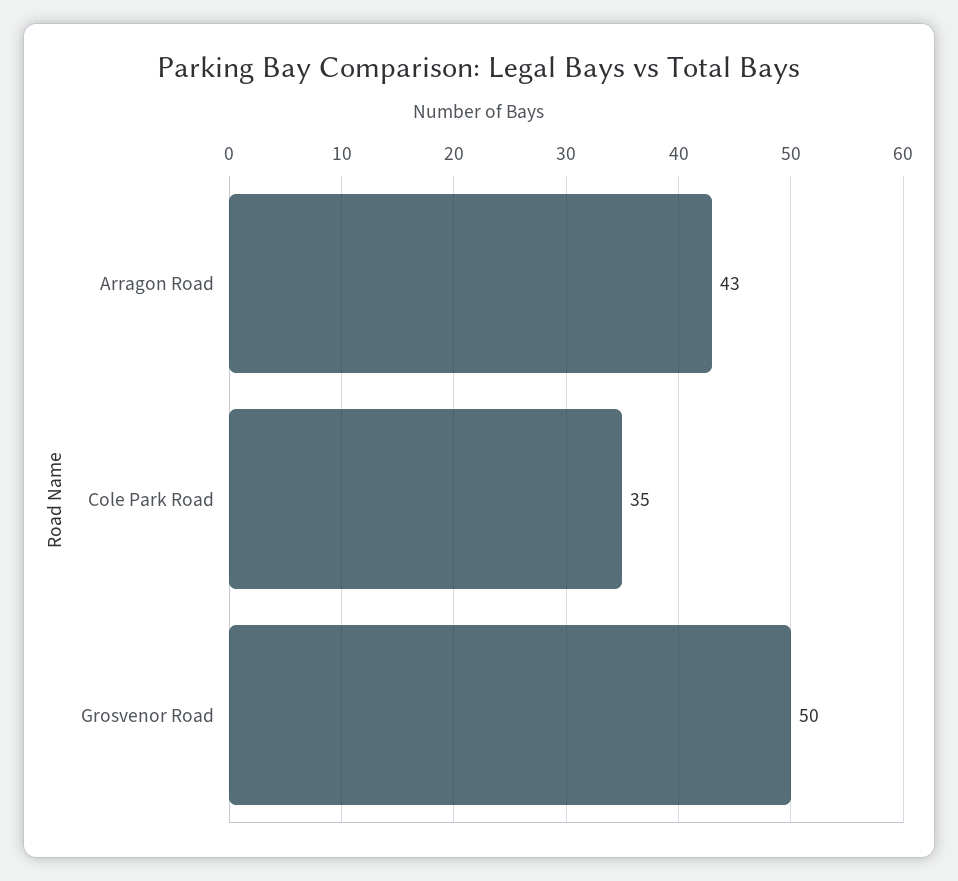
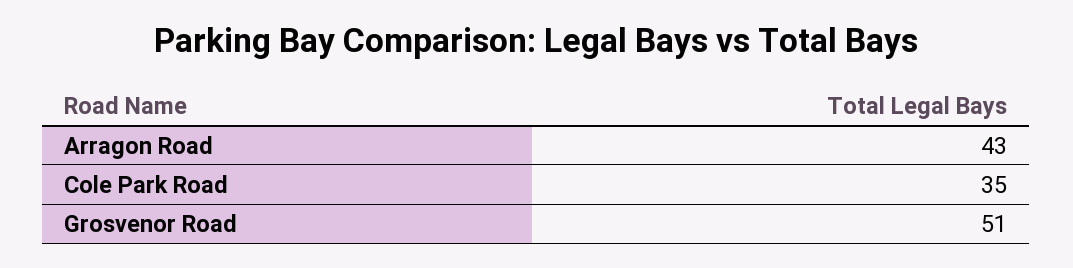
Grosvenor Road: 50 -> 51

